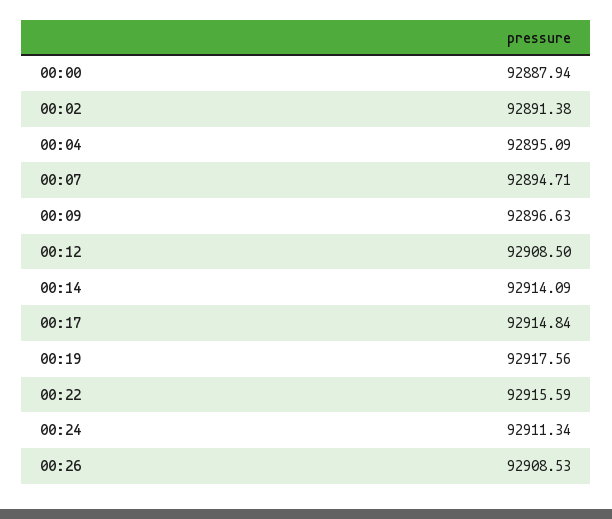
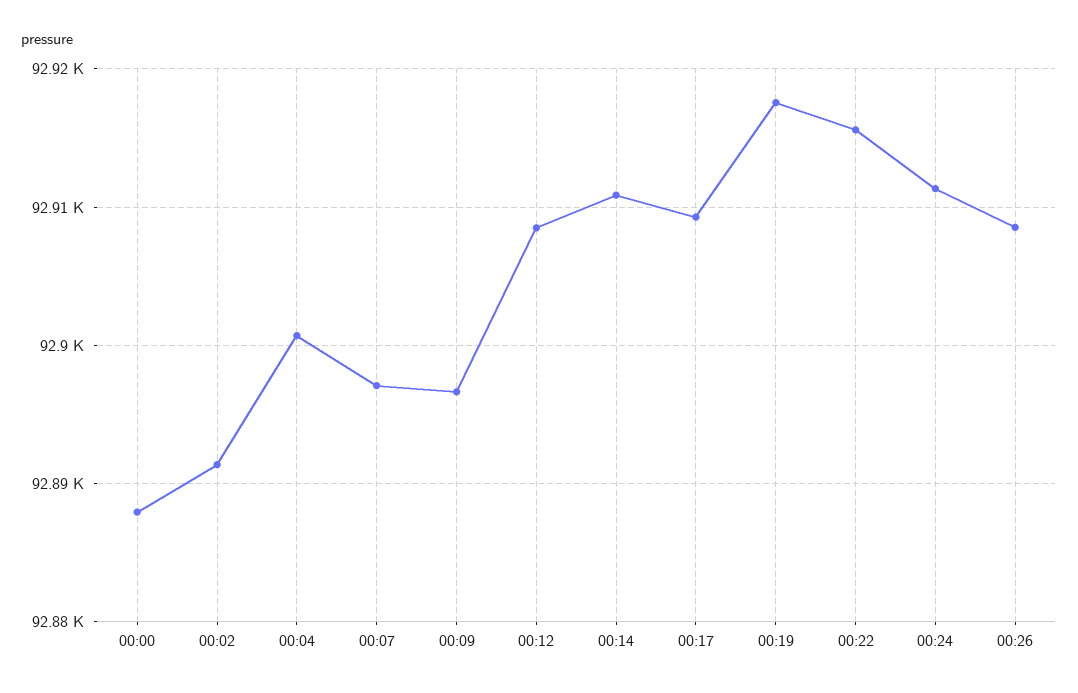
00:04: 92895.09 -> 92901
00:07: 92894.71 -> 92897
00:14: 92914.09 -> 92911
00:17: 92914.84 -> 92909

